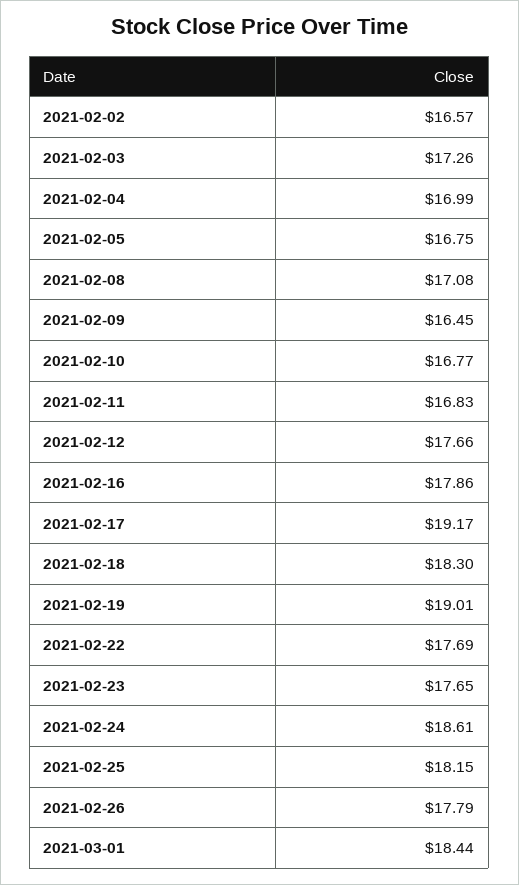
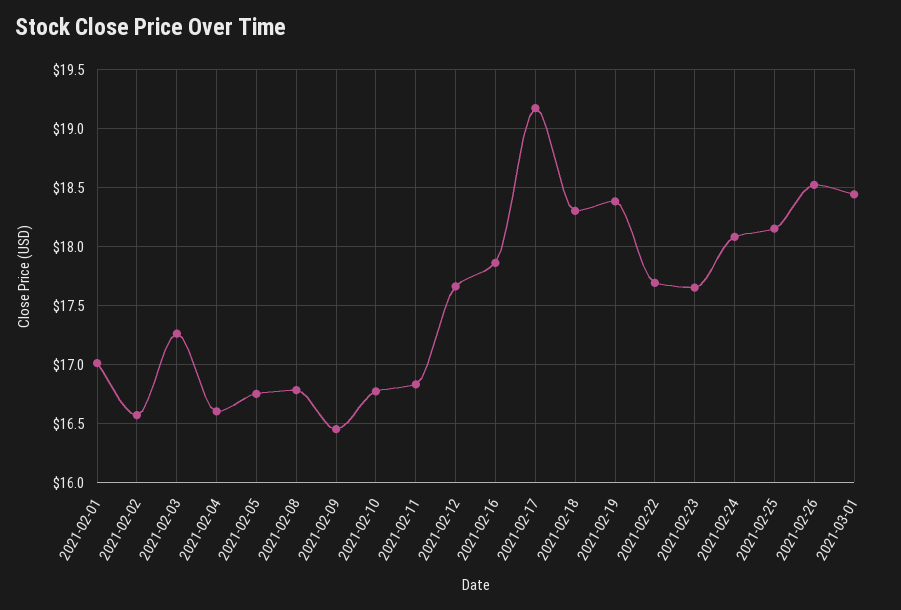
2021-02-04: 16.99 -> 16.6
2021-02-08: 17.08 -> 16.8
2021-02-19: 19.01 -> 18.4
2021-02-24: 18.61 -> 18.1
2021-02-26: 17.79 -> 18.5
2021-02-01: none -> 17

